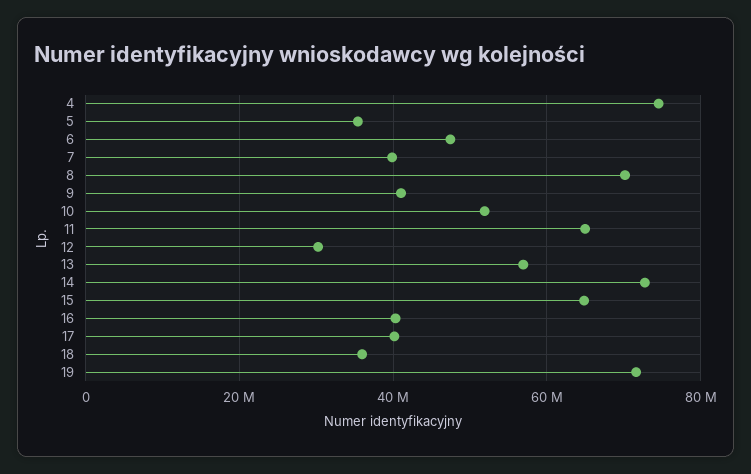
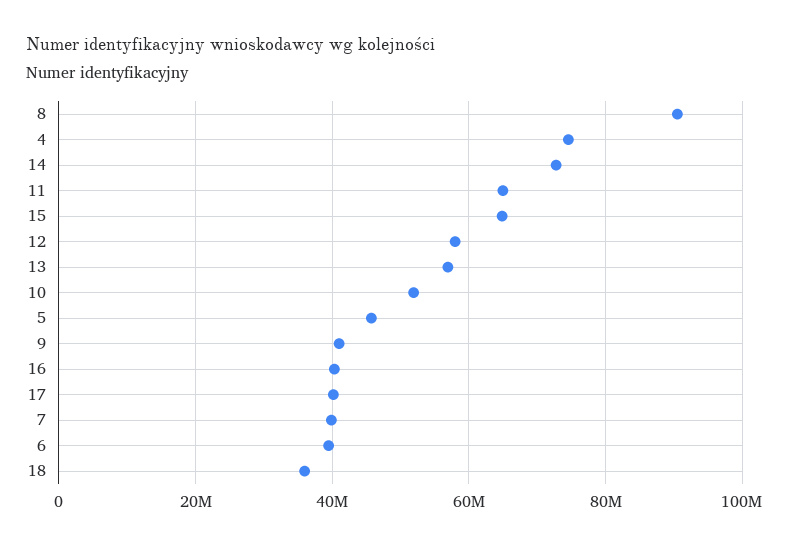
5: 36000000 -> 46000000
6: 48000000 -> 40000000
8: 70000000 -> 90000000
12: 30000000 -> 58000000
19: 72000000 -> none

